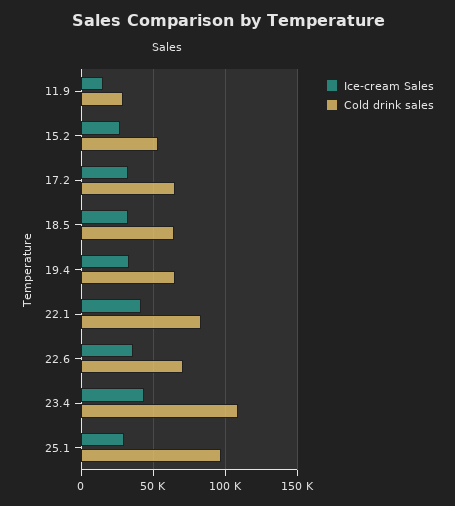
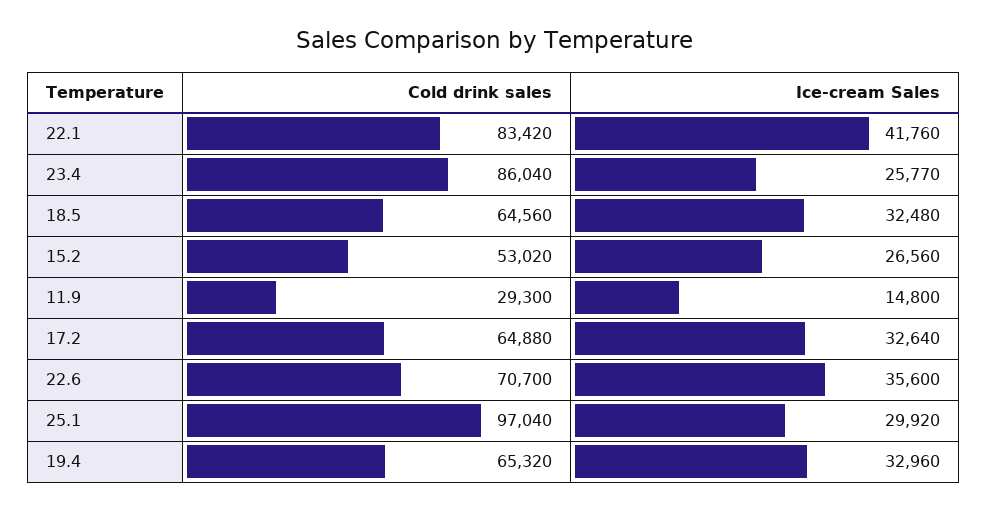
Ice-cream Sales, 23.4: 45000 -> 25770
Cold drink sales, 23.4: 110000 -> 86040

